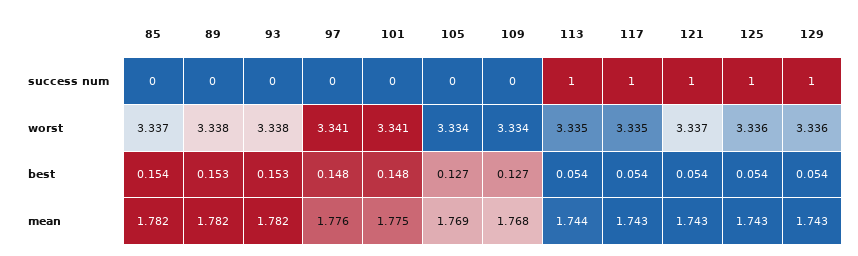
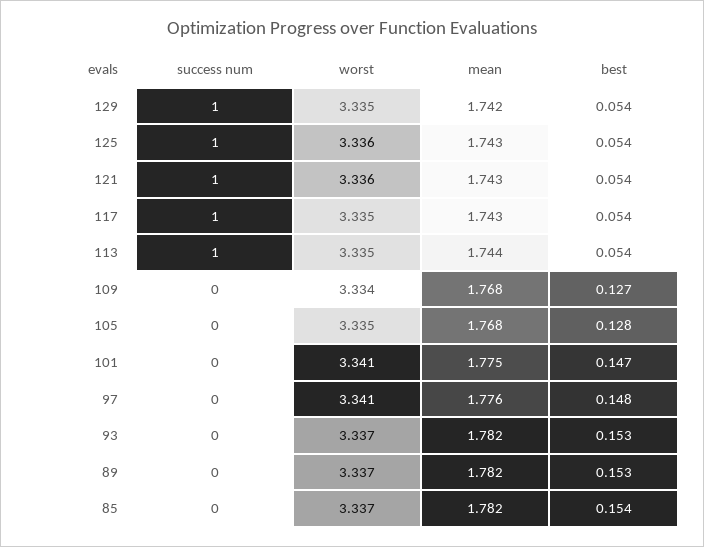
89, worst: 3.338 -> 3.337
93, worst: 3.338 -> 3.337
105, worst: 3.334 -> 3.335
121, worst: 3.337 -> 3.336
129, worst: 3.336 -> 3.335
101, best: 0.148 -> 0.147
105, best: 0.127 -> 0.128
105, mean: 1.769 -> 1.768
129, mean: 1.743 -> 1.742

